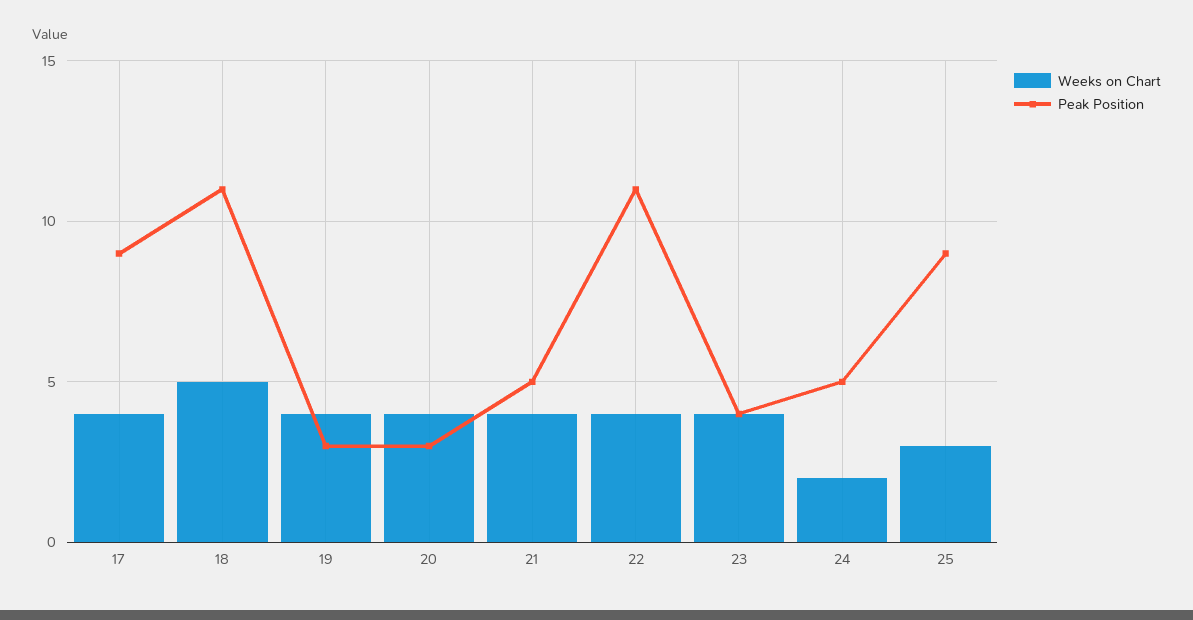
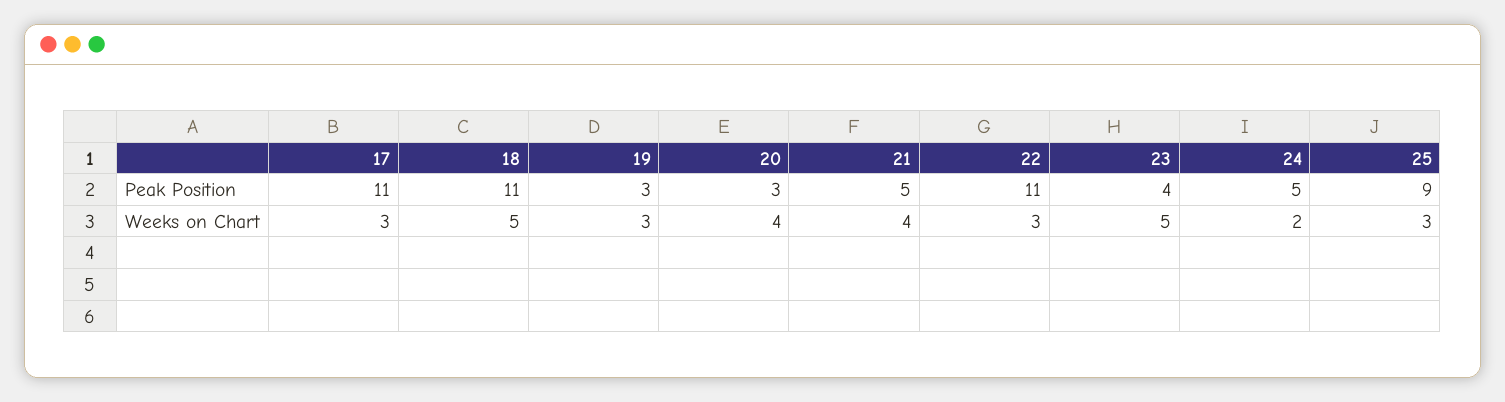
Weeks on Chart, 17: 4 -> 3
Peak Position, 17: 9 -> 11
Weeks on Chart, 19: 4 -> 3
Weeks on Chart, 22: 4 -> 3
Weeks on Chart, 23: 4 -> 5

